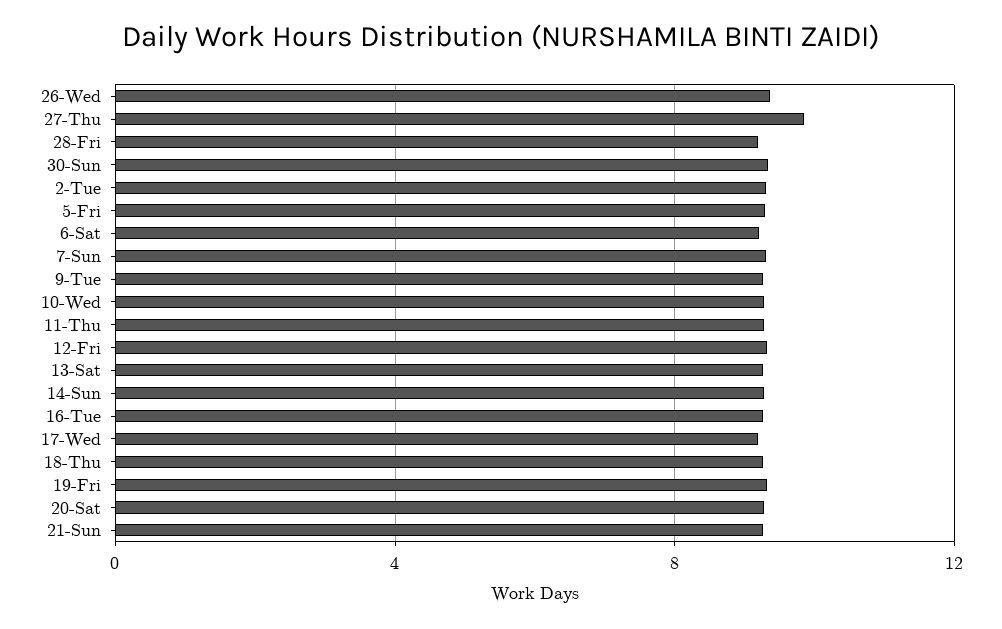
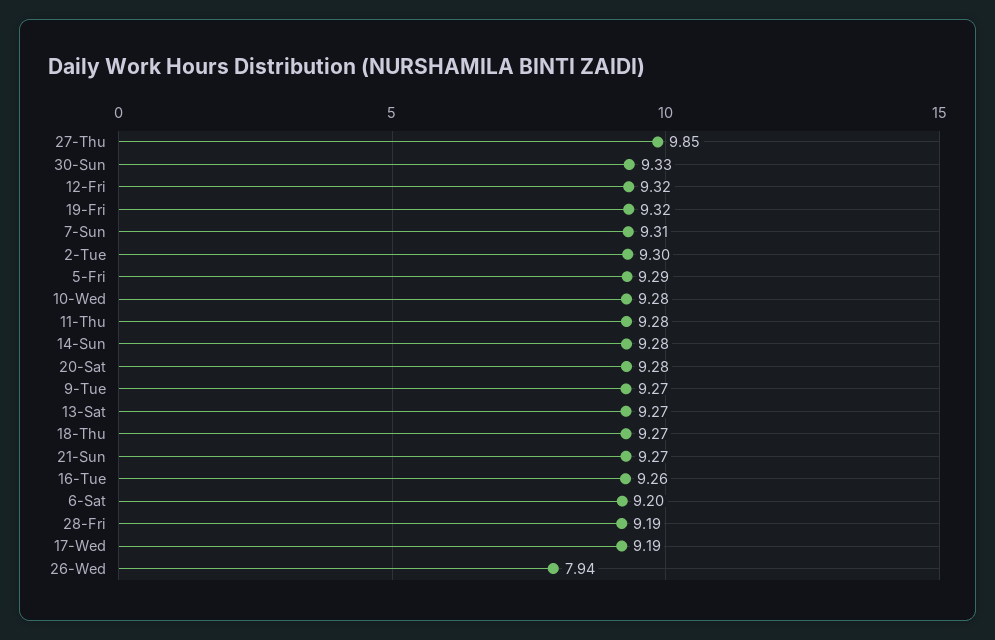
26-Wed: 9.5 -> 7.94

